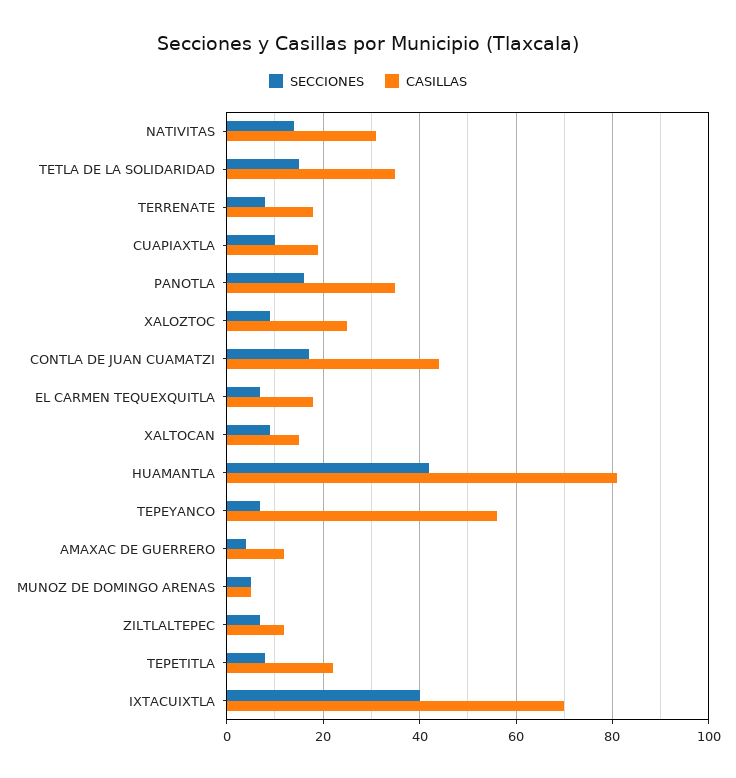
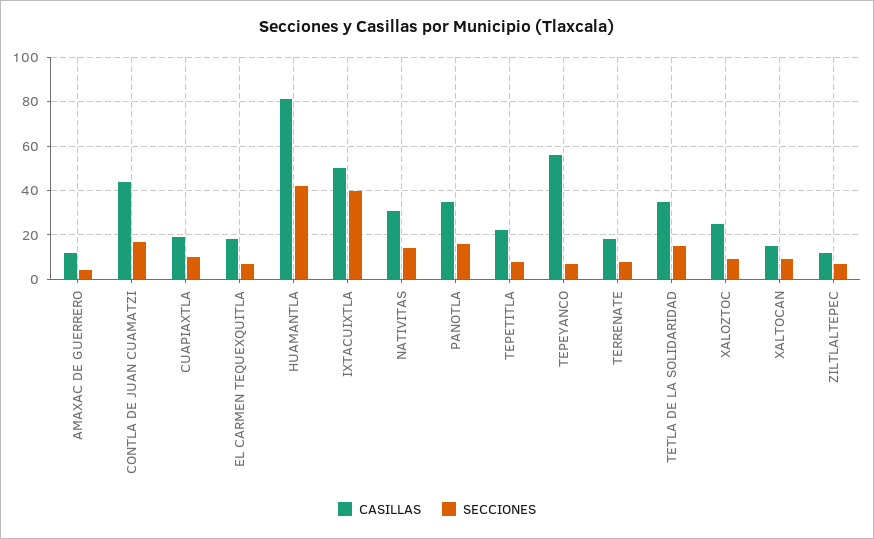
SECCIONES, MUNOZ DE DOMINGO ARENAS: 5 -> none
CASILLAS, MUNOZ DE DOMINGO ARENAS: 5 -> none
CASILLAS, IXTACUIXTLA: 70 -> 50

